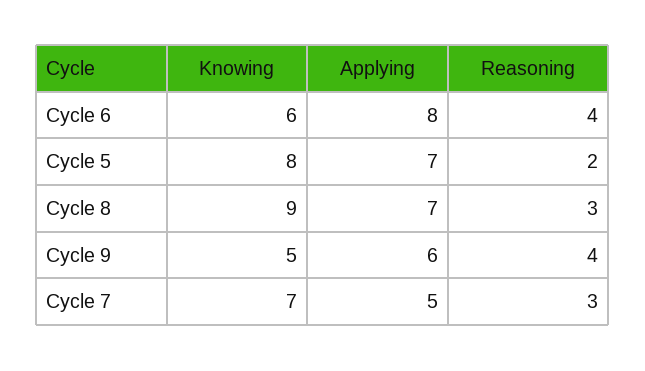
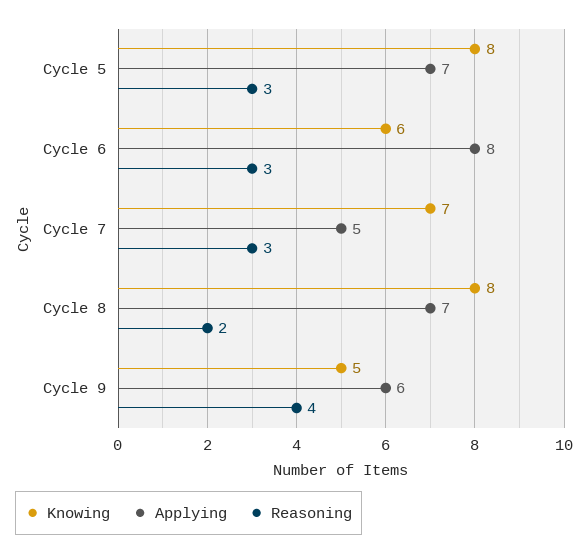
Reasoning, Cycle 6: 4 -> 3
Reasoning, Cycle 5: 2 -> 3
Knowing, Cycle 8: 9 -> 8
Reasoning, Cycle 8: 3 -> 2

